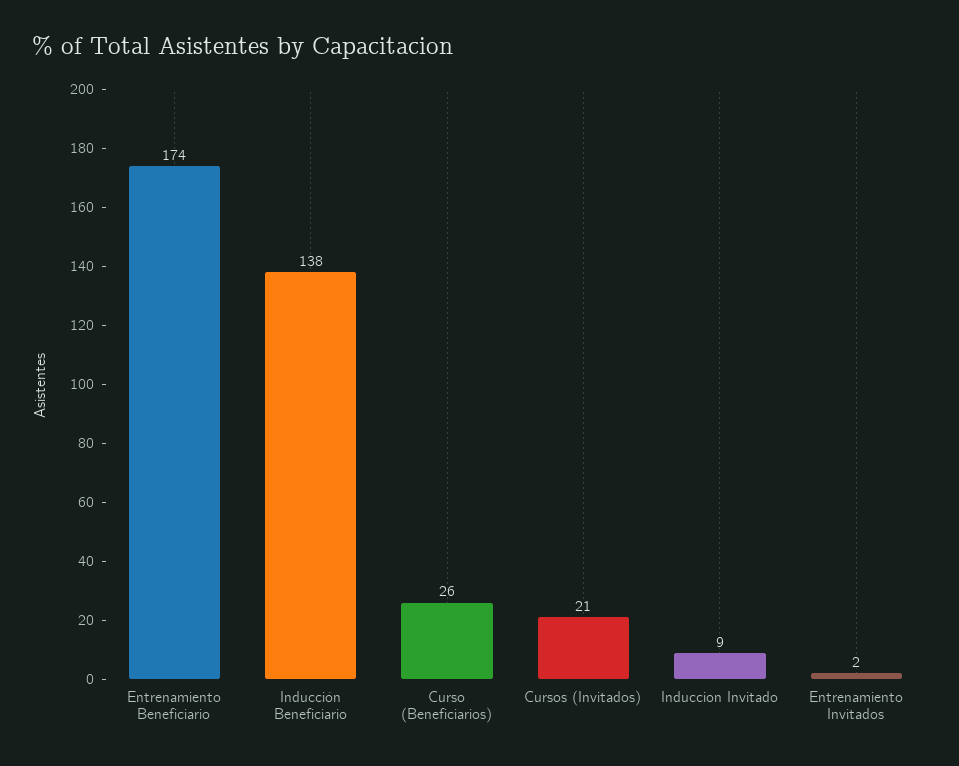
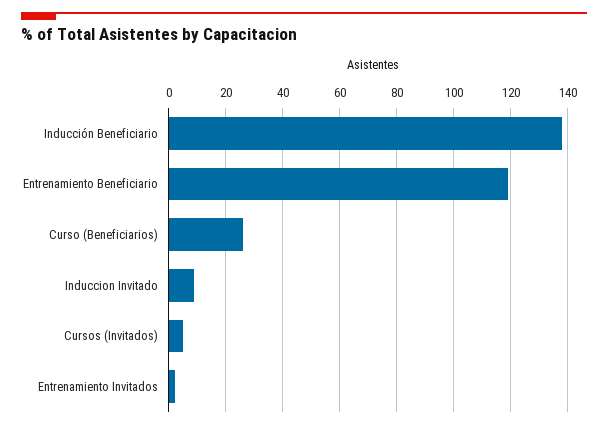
Entrenamiento Beneficiario: 174 -> 120
Cursos (Invitados): 21 -> 5

